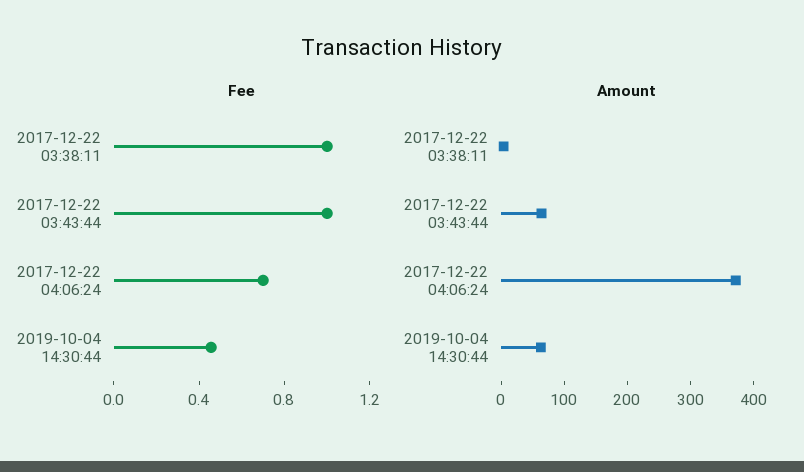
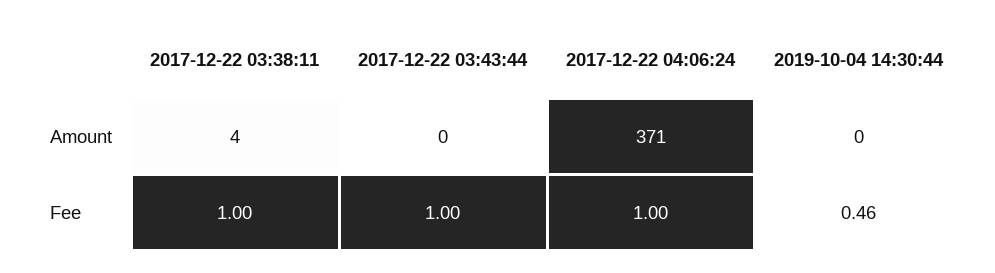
Fee, 2017-12-22 04:06:24: 0.7 -> 1
Amount, 2017-12-22 03:43:44: 60 -> 0
Amount, 2019-10-04 14:30:44: 60 -> 0

